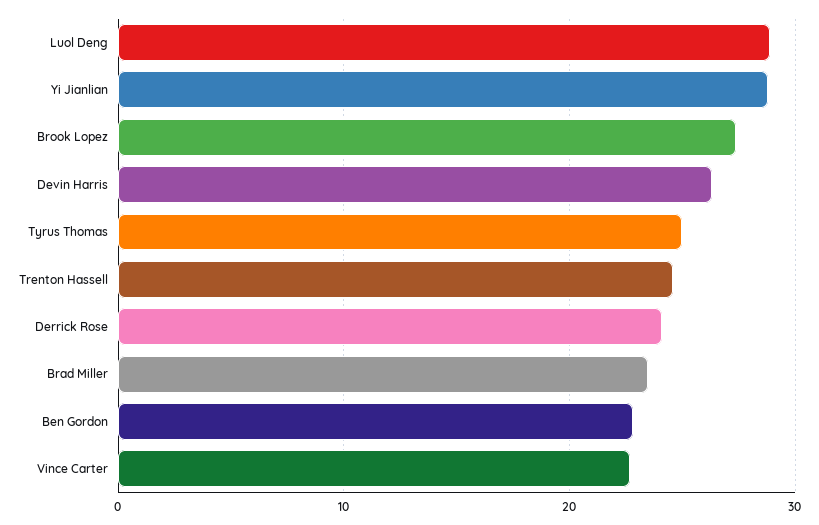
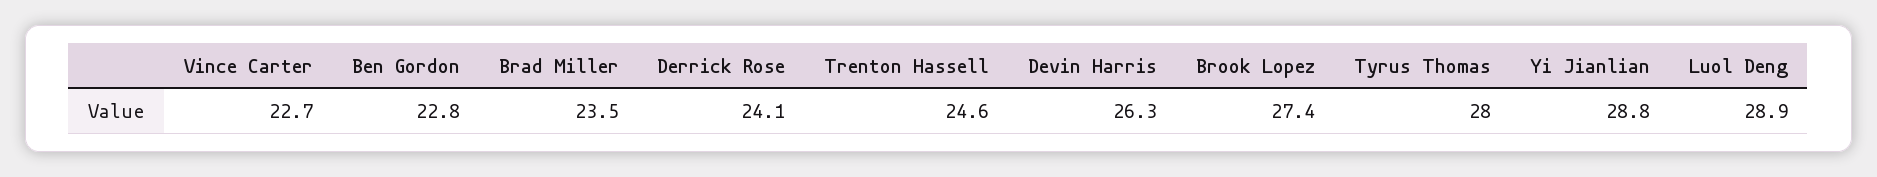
Tyrus Thomas: 25 -> 28

